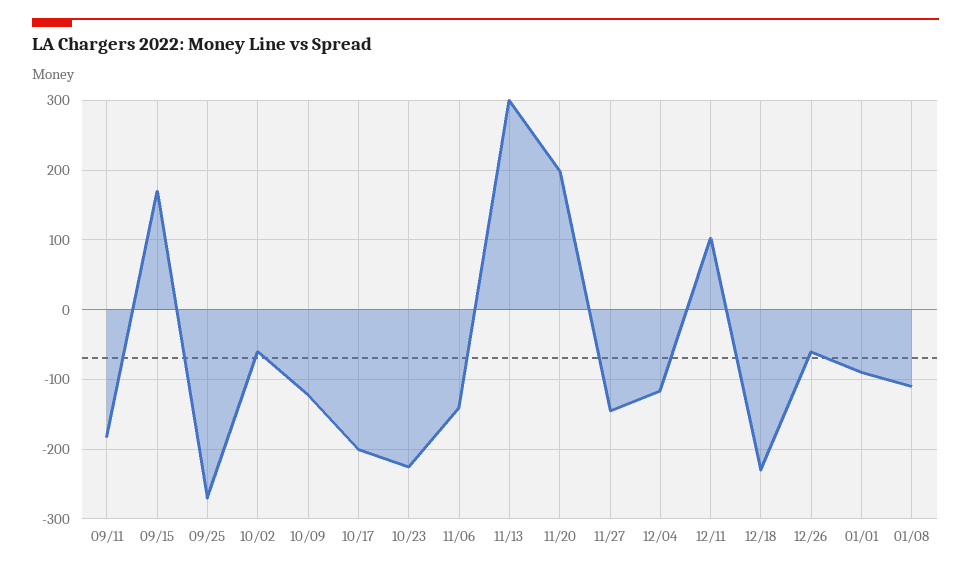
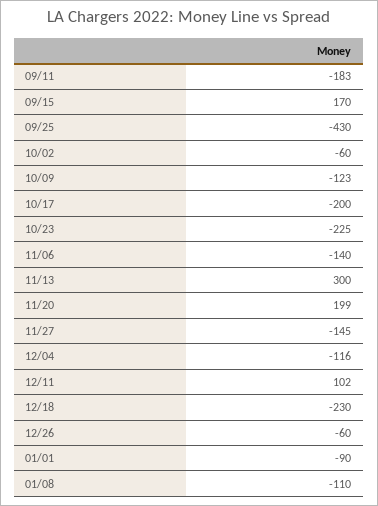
09/25: -270 -> -430

